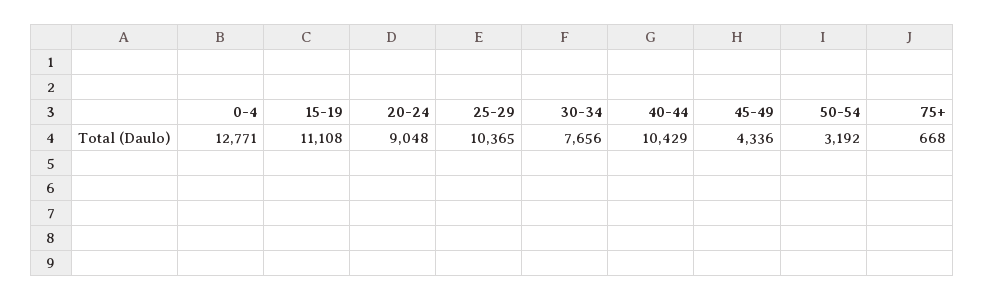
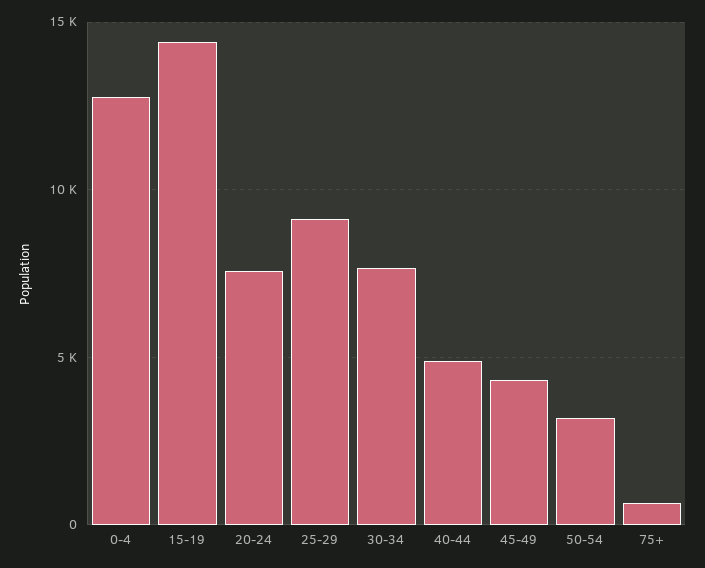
15-19: 11108 -> 14500
20-24: 9048 -> 7500
25-29: 10365 -> 9000
40-44: 10429 -> 5000

